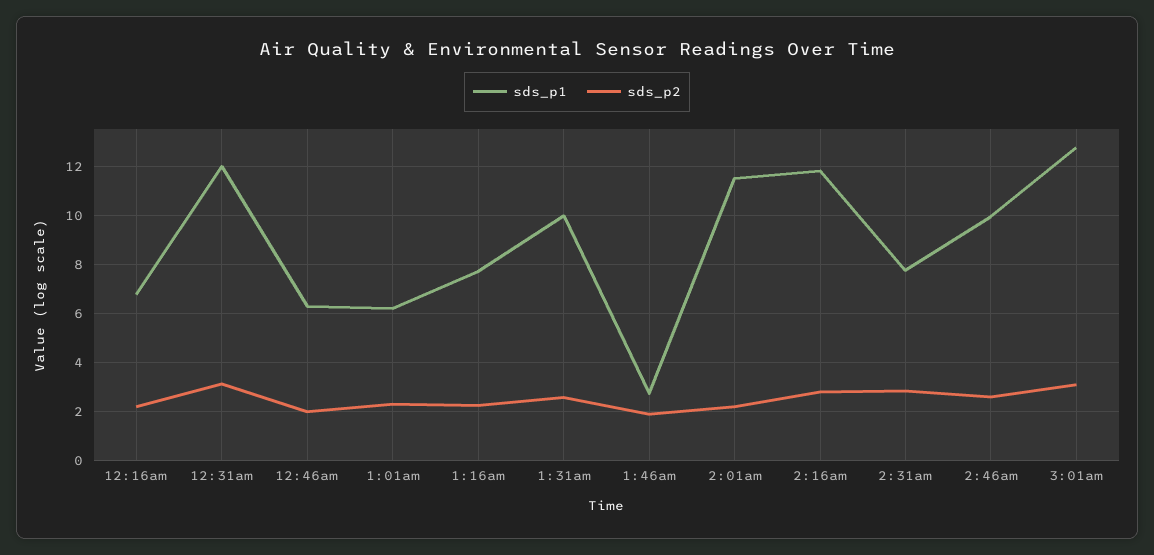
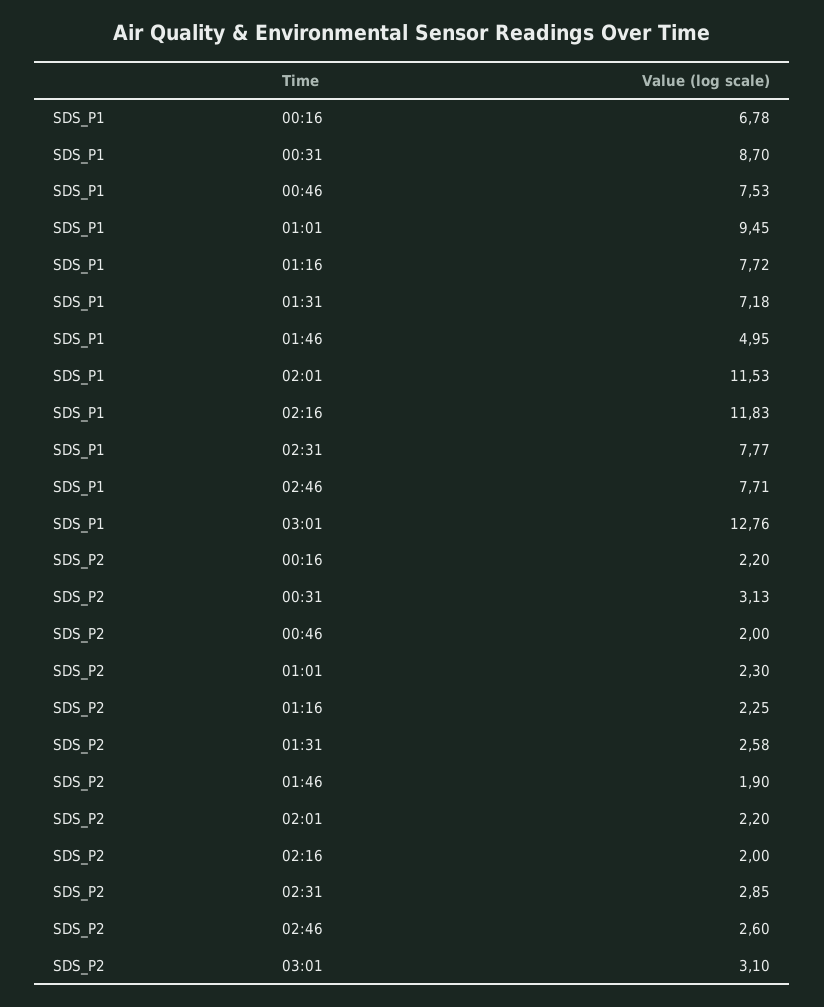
sds_p1, 12:31am: 12 -> 8.7
sds_p1, 12:46am: 6.25 -> 7.53
sds_p1, 1:01am: 6.25 -> 9.45
sds_p1, 1:31am: 10 -> 7.18
sds_p1, 1:46am: 2.75 -> 4.95
sds_p2, 2:16am: 2.75 -> 2
sds_p1, 2:46am: 10 -> 7.71

